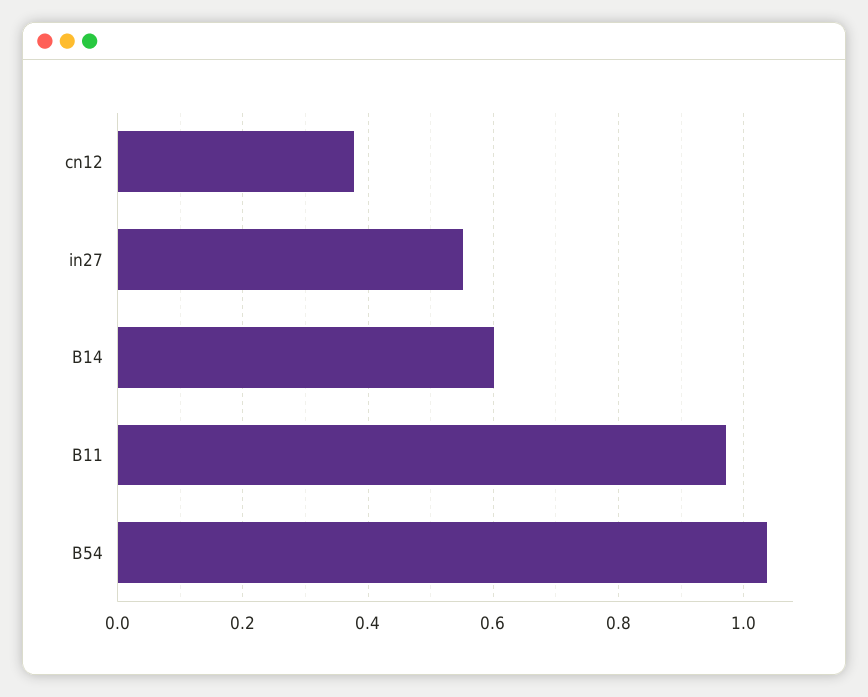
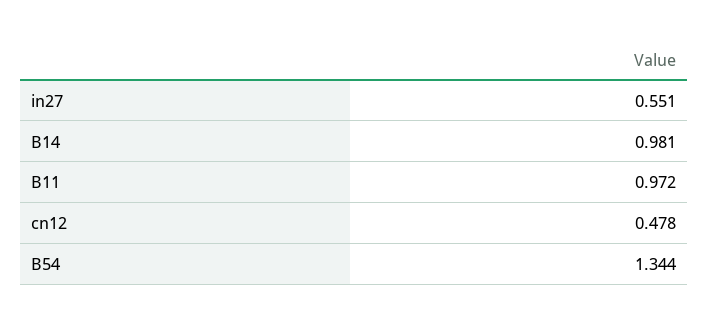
cn12: 0.38 -> 0.478
B14: 0.6 -> 0.981
B54: 1.04 -> 1.344

